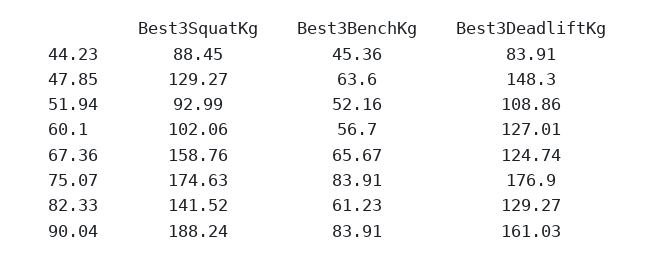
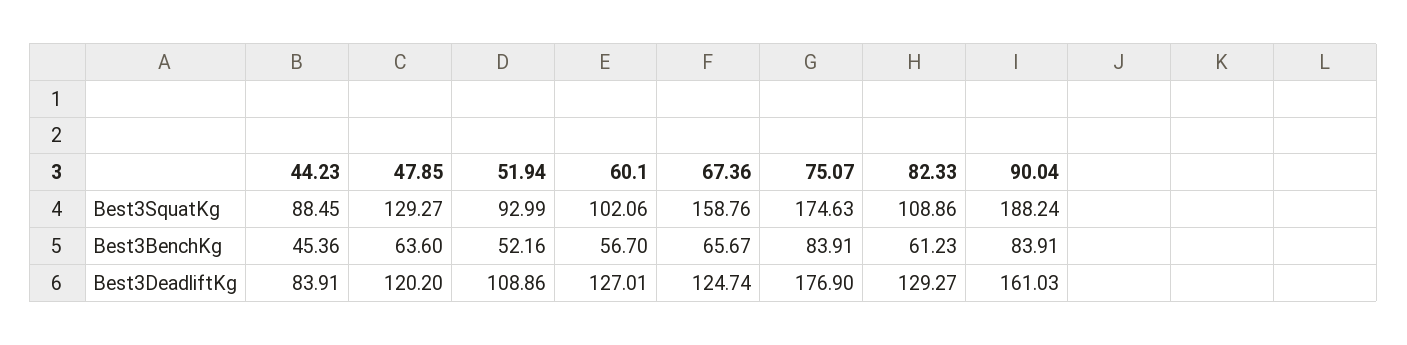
Best3DeadliftKg, 47.85: 148.3 -> 120.2
Best3SquatKg, 82.33: 141.52 -> 108.86

